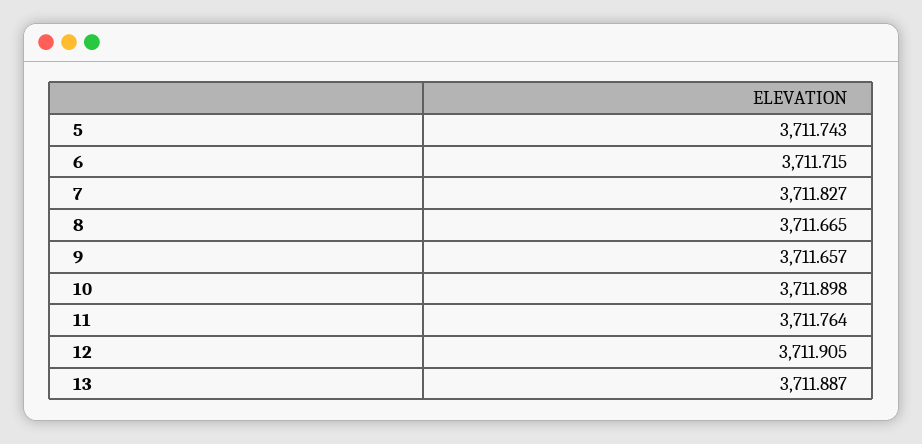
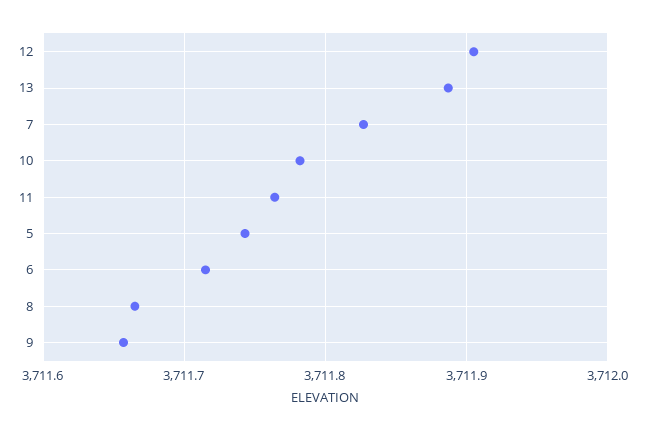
10: 3711.898 -> 3711.78

